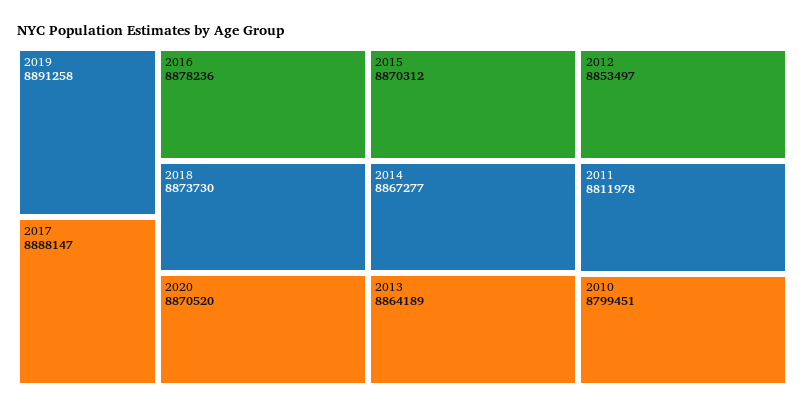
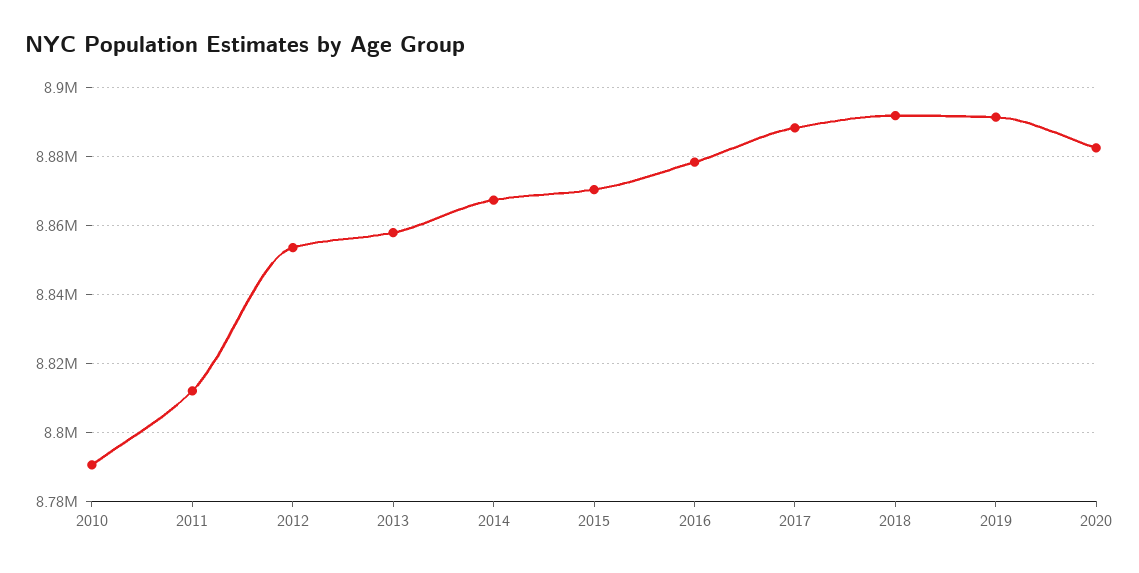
2018: 8873730 -> 8892000
2020: 8870520 -> 8882000
2013: 8864189 -> 8858000
2010: 8799451 -> 8790000

